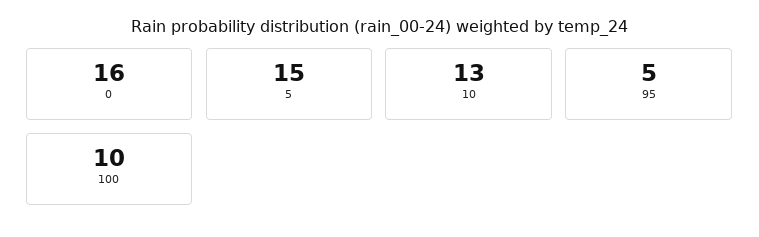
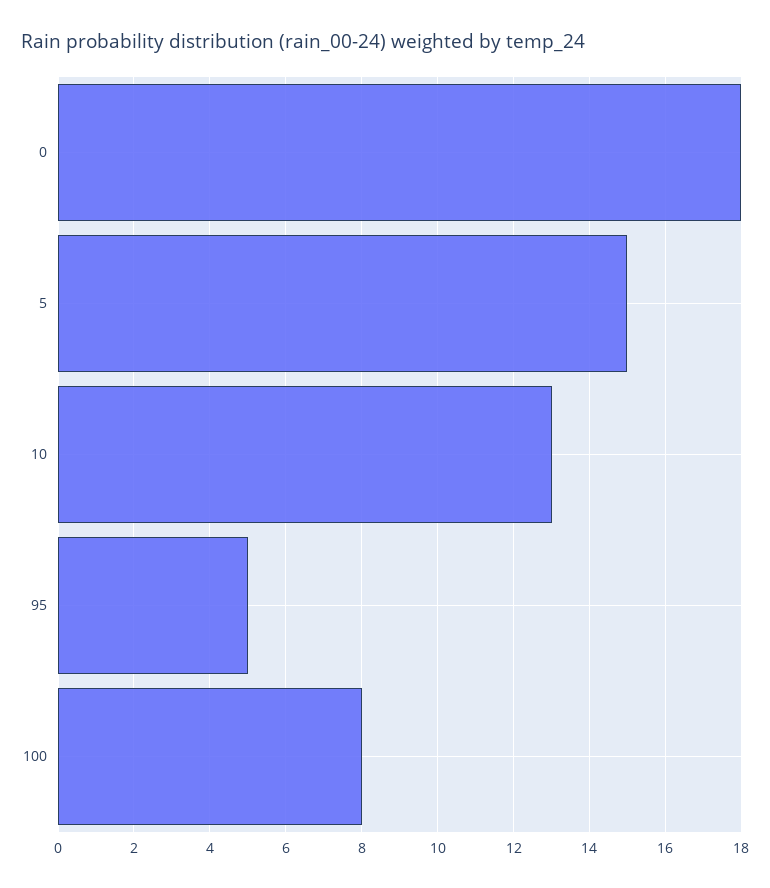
0: 16 -> 18
100: 10 -> 8

